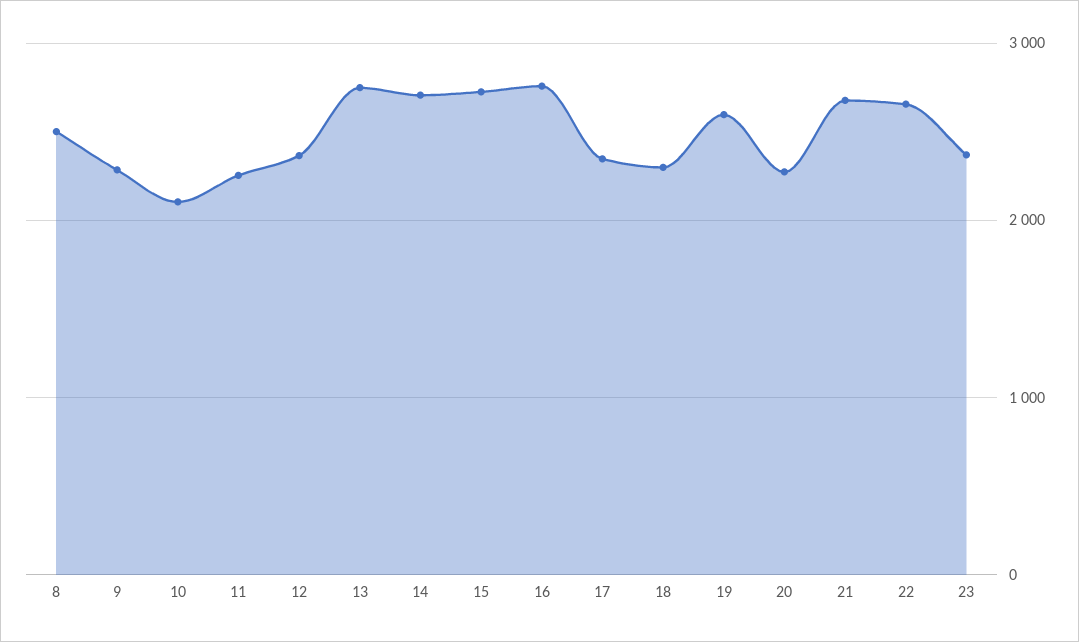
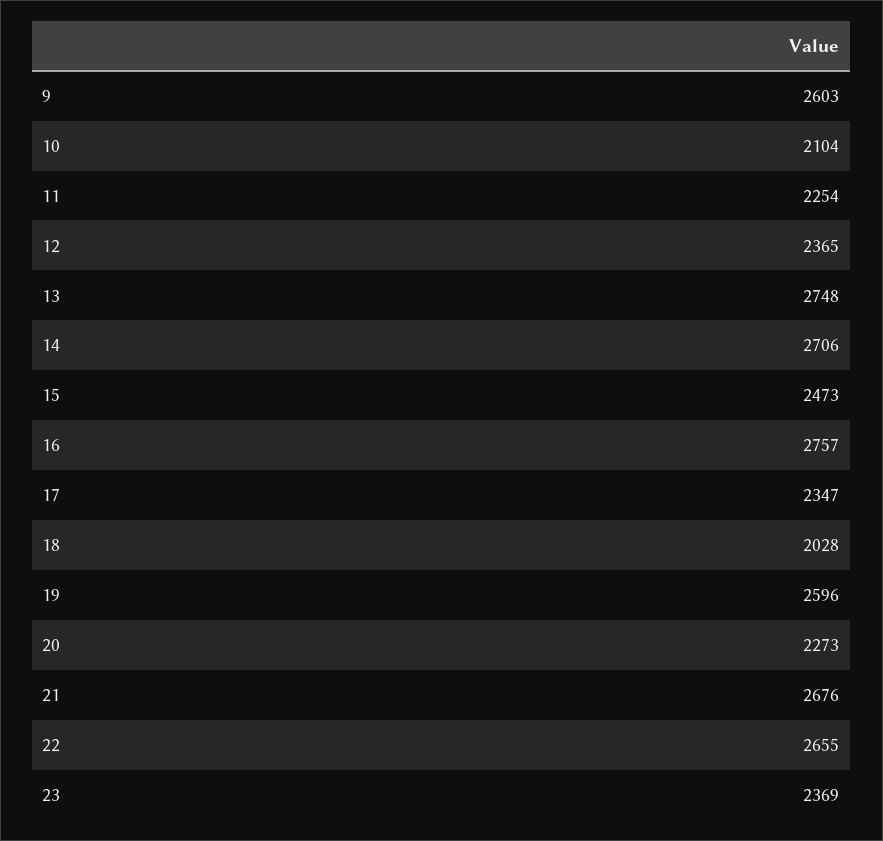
8: 2500 -> none
9: 2300 -> 2603
15: 2700 -> 2473
18: 2300 -> 2028

